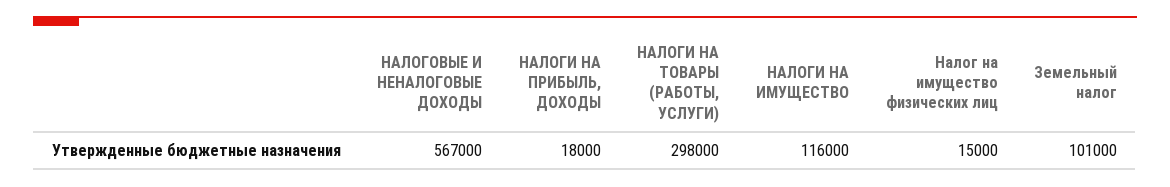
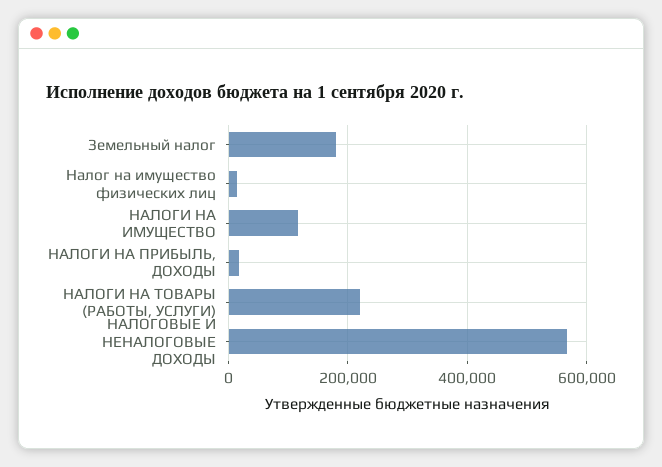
НАЛОГИ НА ТОВАРЫ (РАБОТЫ, УСЛУГИ): 298000 -> 220000
Земельный налог: 101000 -> 180000

